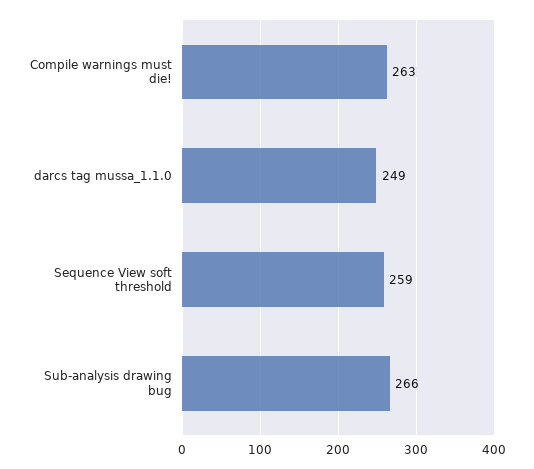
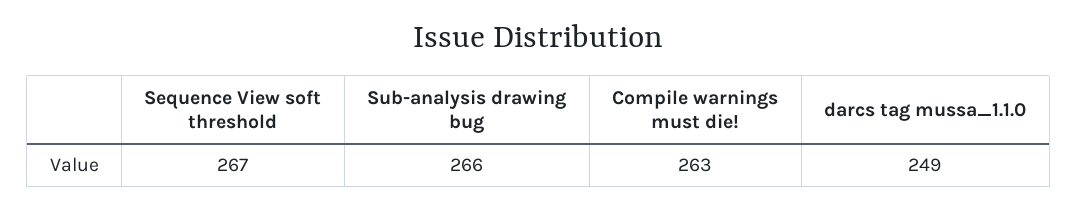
Sequence View soft threshold: 259 -> 267

